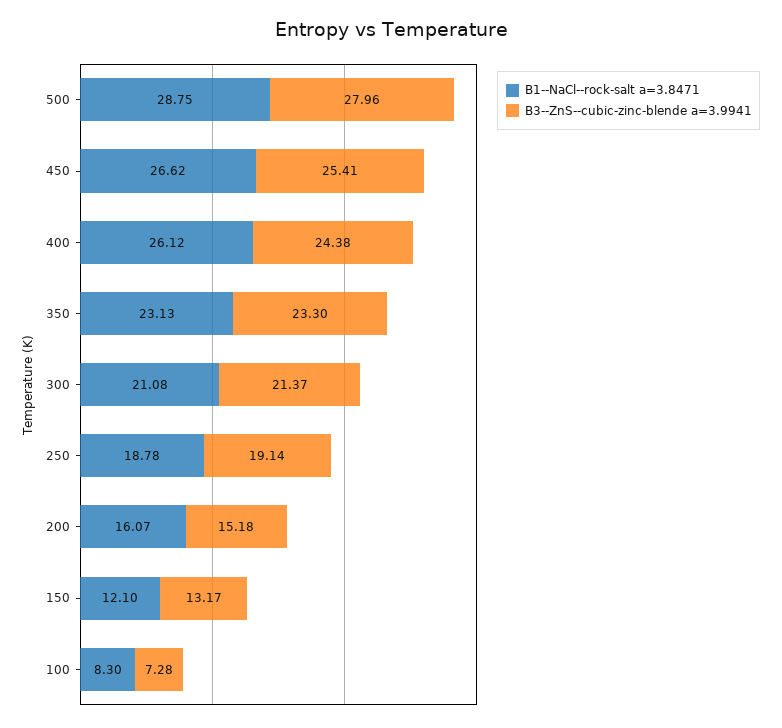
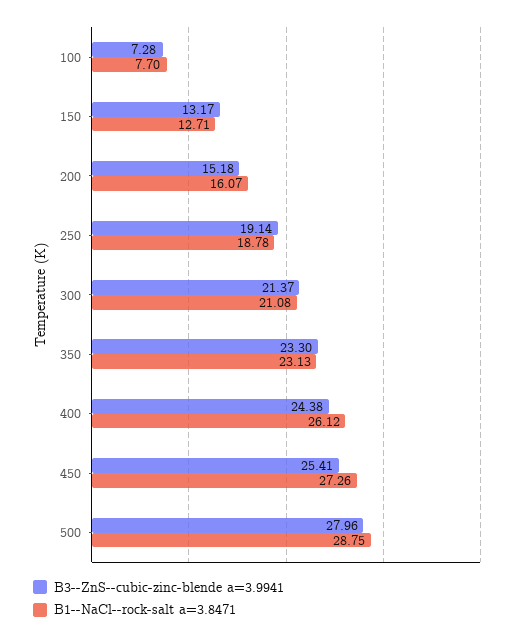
B1--NaCl--rock-salt a=3.8471, 450: 26.62 -> 27.26
B1--NaCl--rock-salt a=3.8471, 150: 12.1 -> 12.71
B1--NaCl--rock-salt a=3.8471, 100: 8.3 -> 7.7

